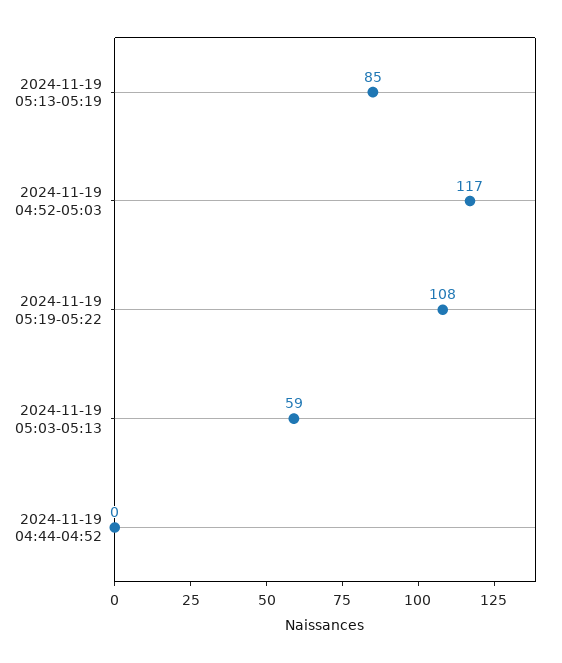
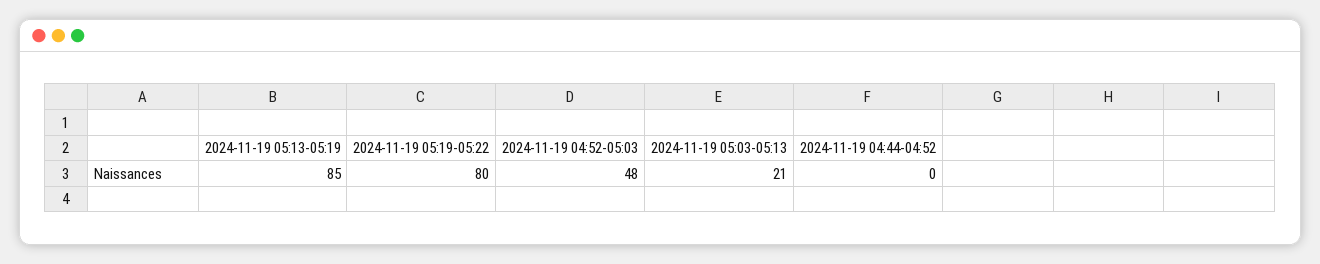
2024-11-19 04:52-05:03: 117 -> 48
2024-11-19 05:19-05:22: 108 -> 80
2024-11-19 05:03-05:13: 59 -> 21

